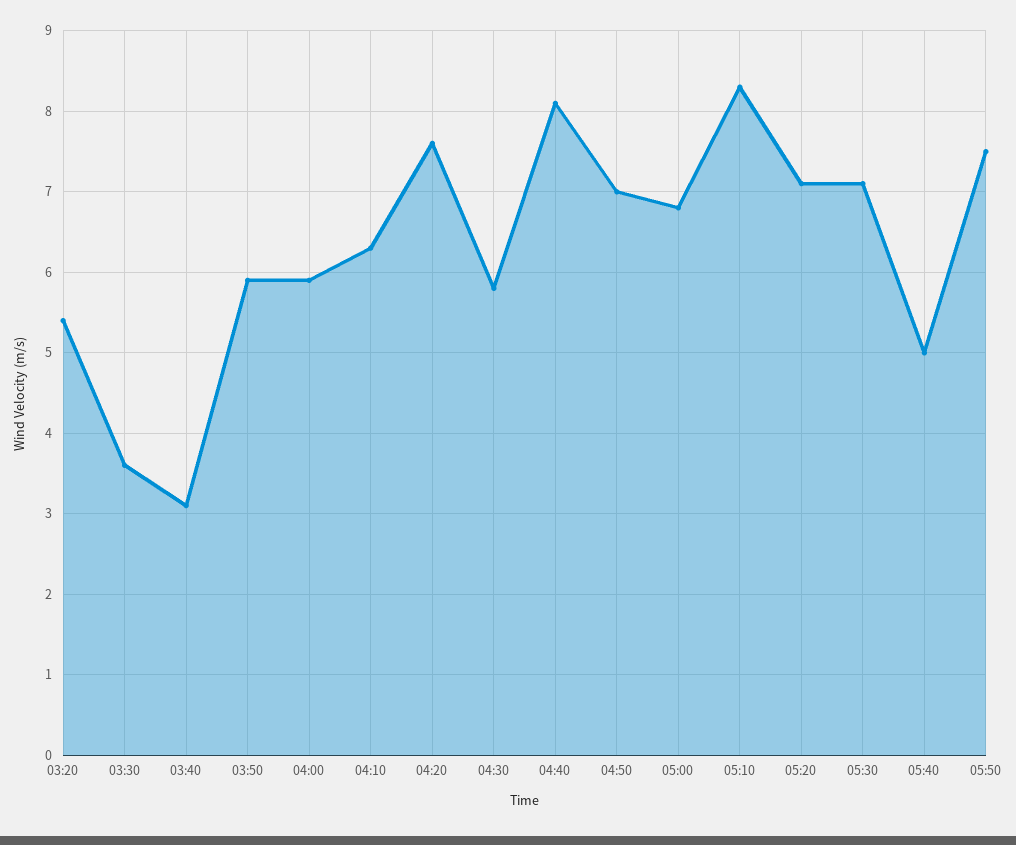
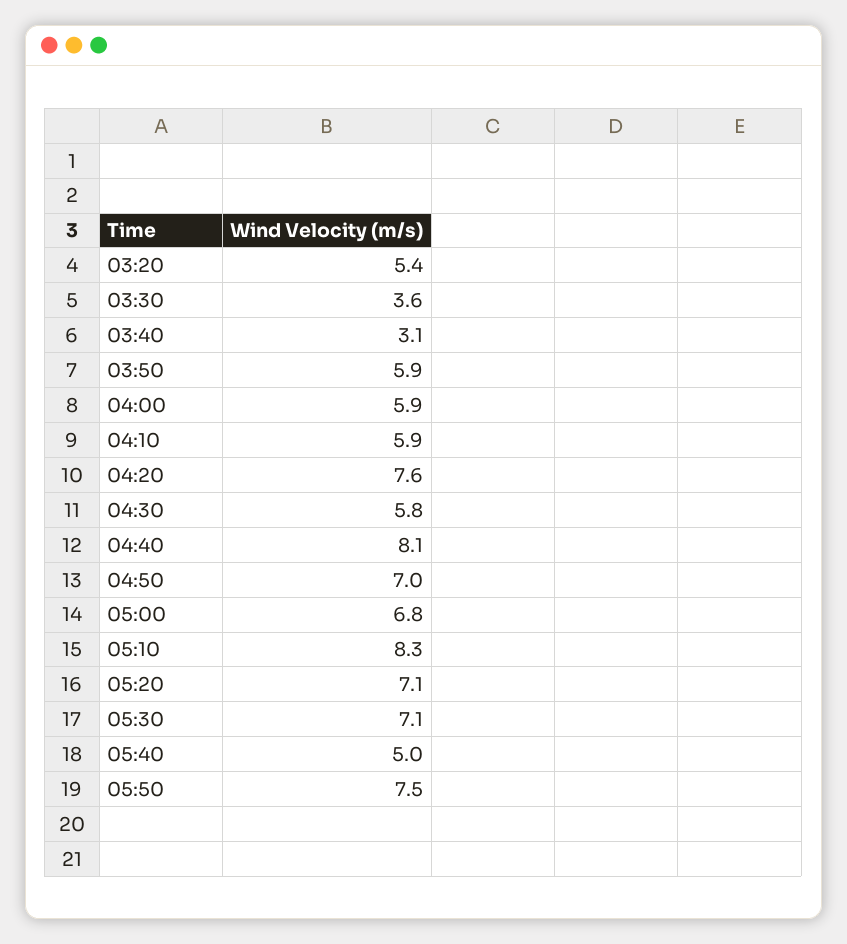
04:10: 6.3 -> 5.9

